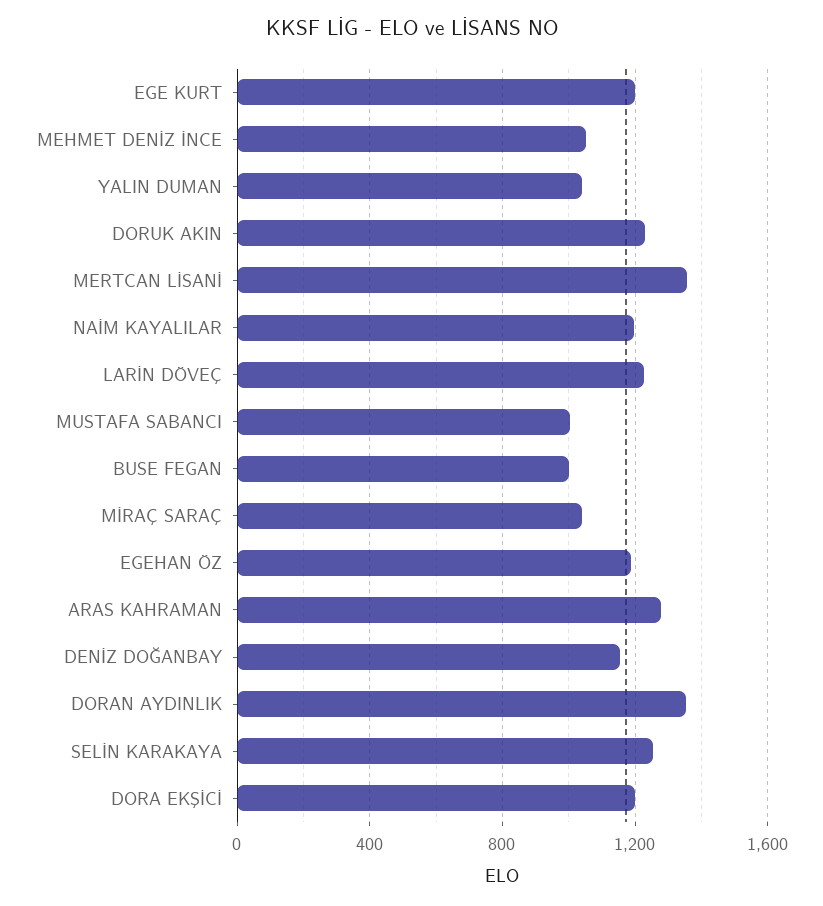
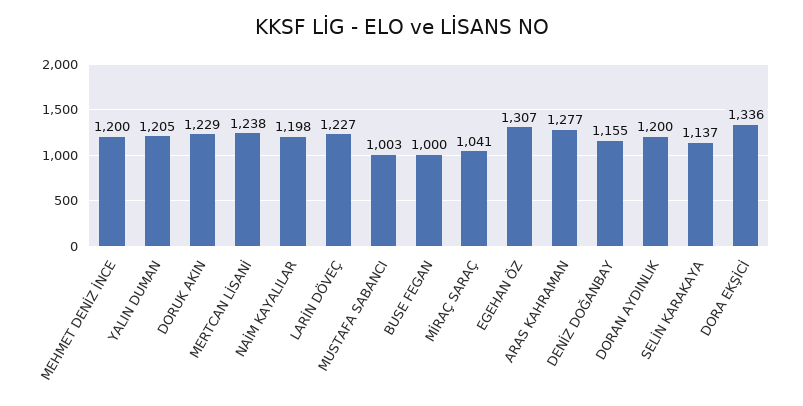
EGE KURT: 1200 -> none
MEHMET DENİZ İNCE: 1050 -> 1200
YALIN DUMAN: 1050 -> 1205
MERTCAN LİSANİ: 1350 -> 1238
EGEHAN ÖZ: 1200 -> 1307
DORAN AYDINLIK: 1350 -> 1200
SELİN KARAKAYA: 1250 -> 1137
DORA EKŞİCİ: 1200 -> 1336

